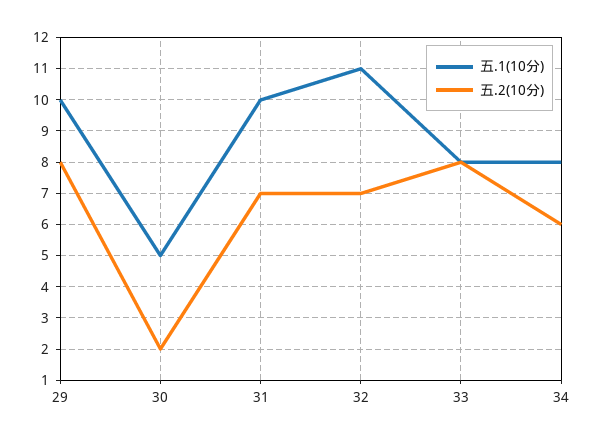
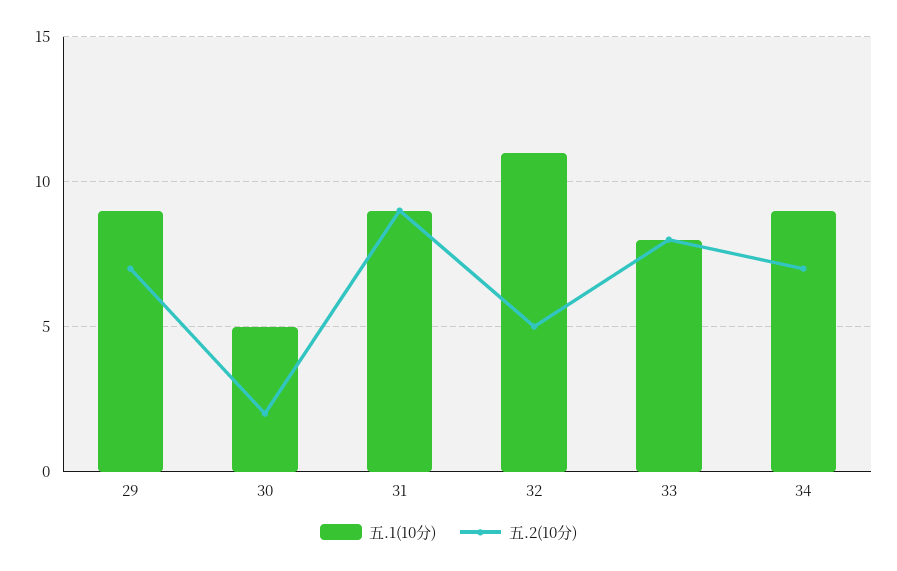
五.1(10分), 29: 10 -> 9
五.2(10分), 29: 8 -> 7
五.1(10分), 31: 10 -> 9
五.2(10分), 31: 7 -> 9
五.2(10分), 32: 7 -> 5
五.1(10分), 34: 8 -> 9
五.2(10分), 34: 6 -> 7

